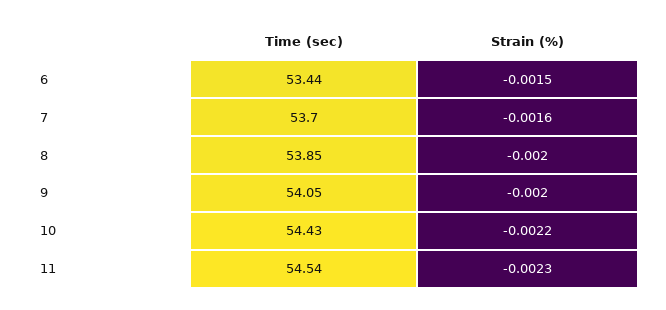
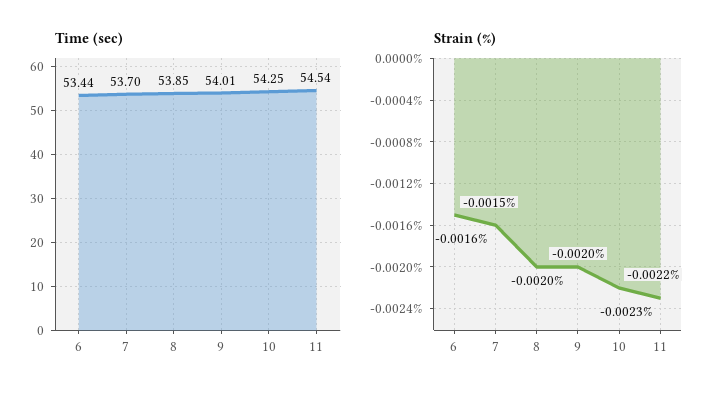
Time (sec), 9: 54.05 -> 54.01
Time (sec), 10: 54.43 -> 54.25

